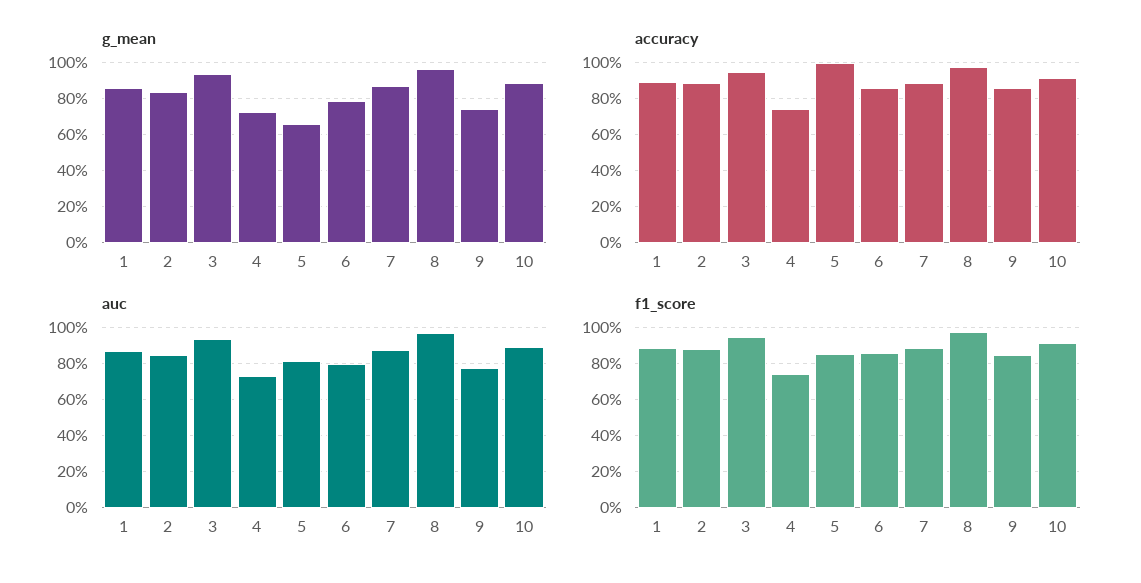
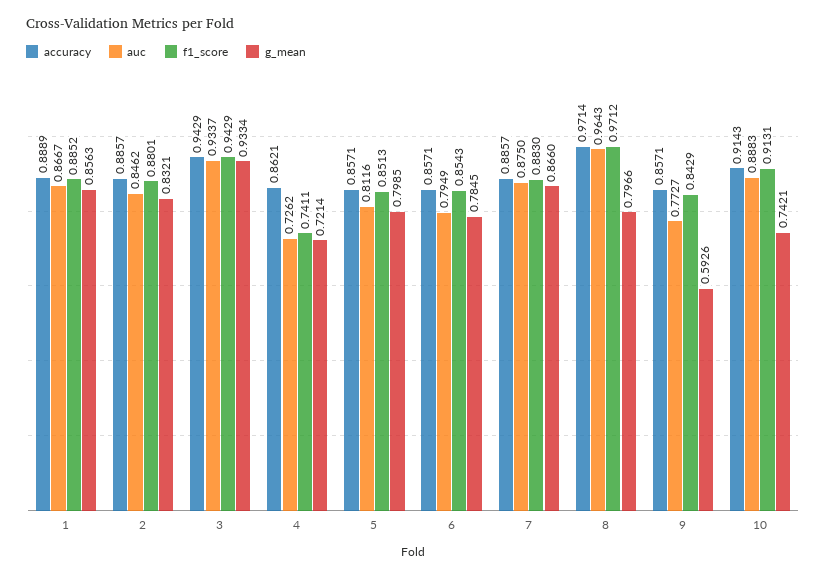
g_mean, 5: 0.65 -> 0.7985
g_mean, 8: 0.95 -> 0.7966
g_mean, 9: 0.75 -> 0.5926
g_mean, 10: 0.9 -> 0.7421
accuracy, 4: 0.75 -> 0.8621
accuracy, 5: 1 -> 0.8571

